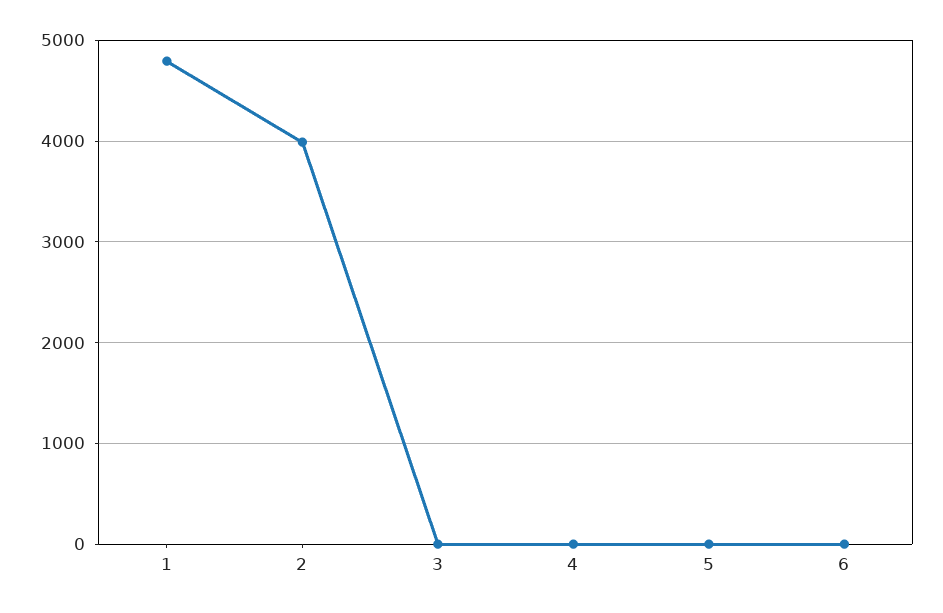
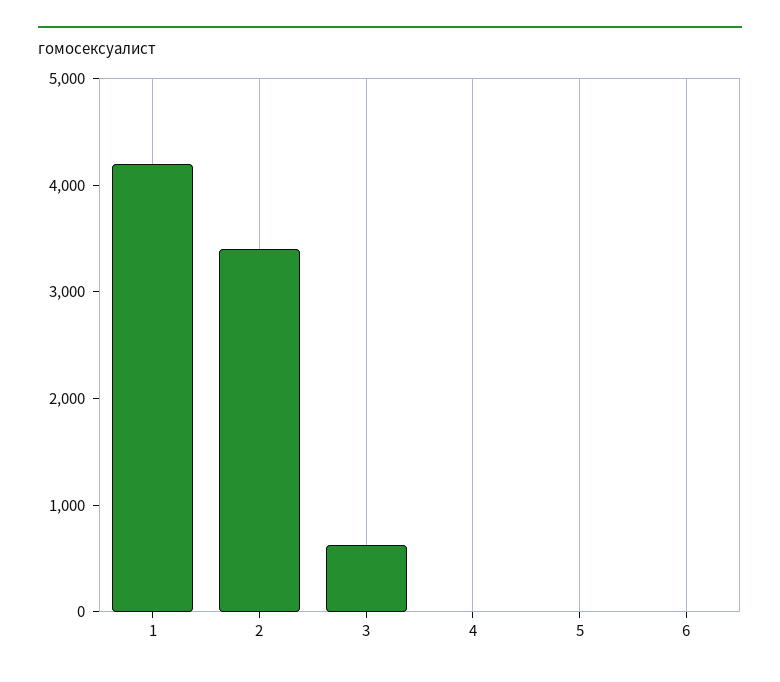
1: 4800 -> 4200
2: 4000 -> 3400
3: 0 -> 600

